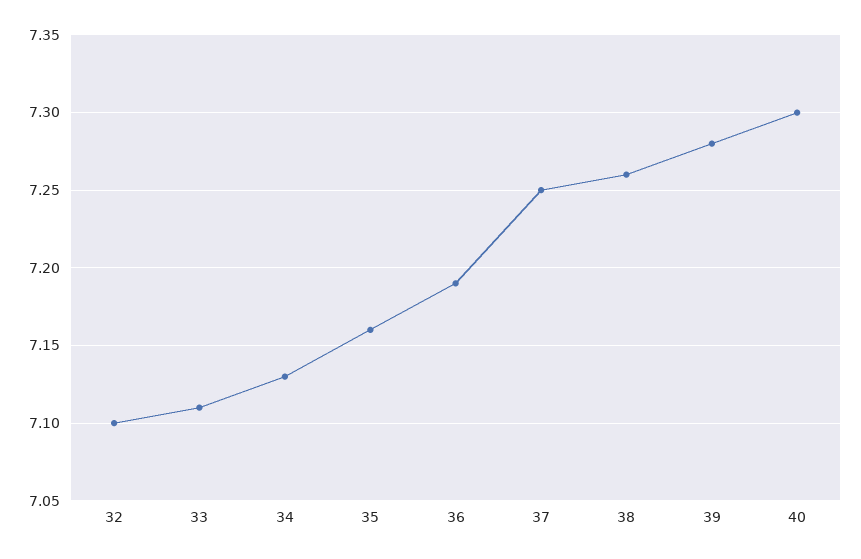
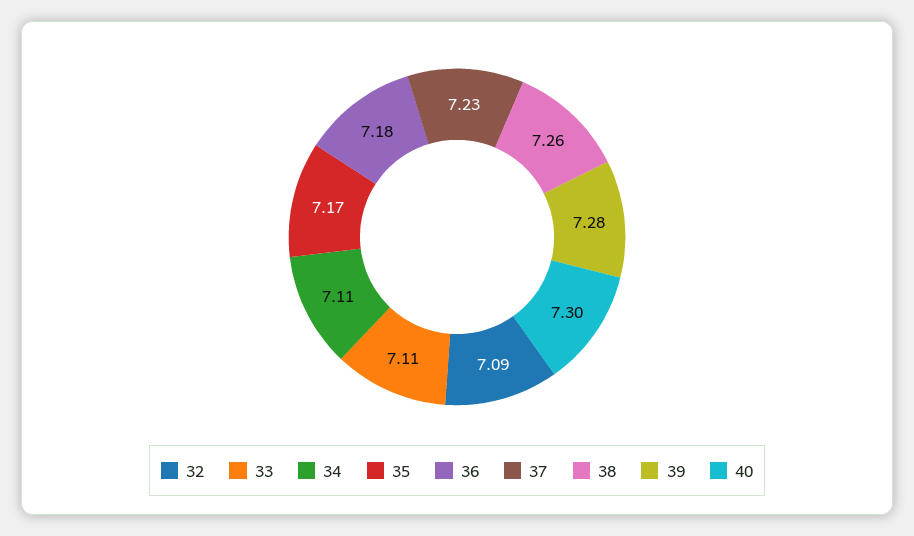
32: 7.1 -> 7.09
34: 7.13 -> 7.11
35: 7.16 -> 7.17
36: 7.19 -> 7.18
37: 7.25 -> 7.23

